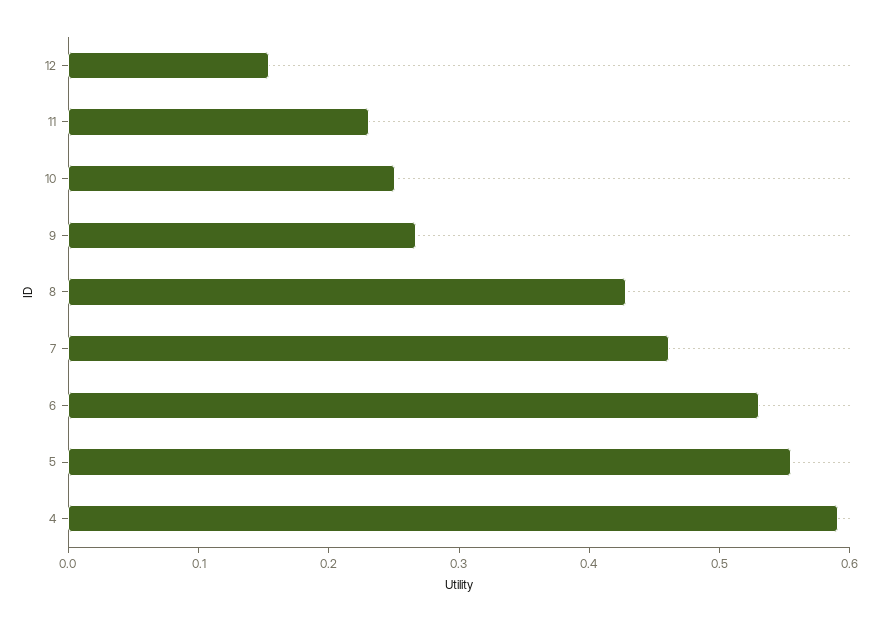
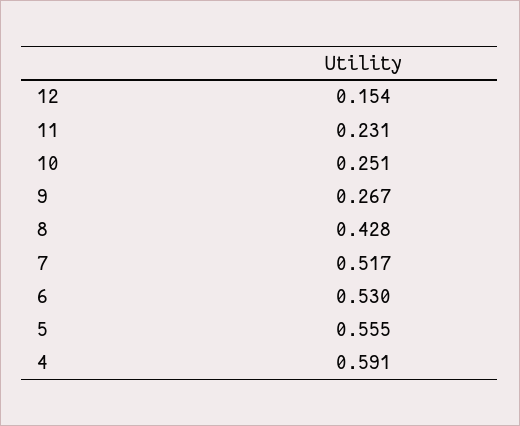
7: 0.46 -> 0.517

